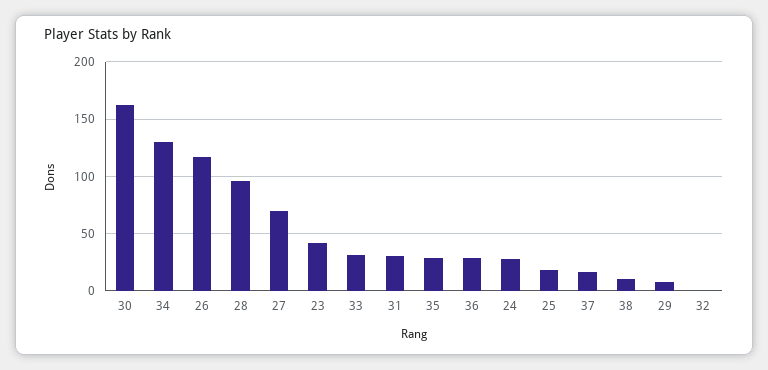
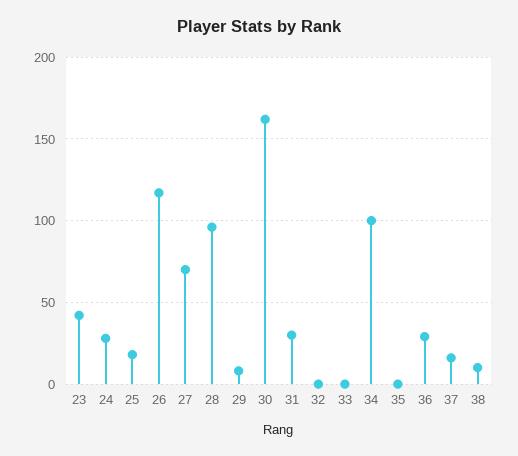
34: 130 -> 100
33: 30 -> 0
35: 30 -> 0

